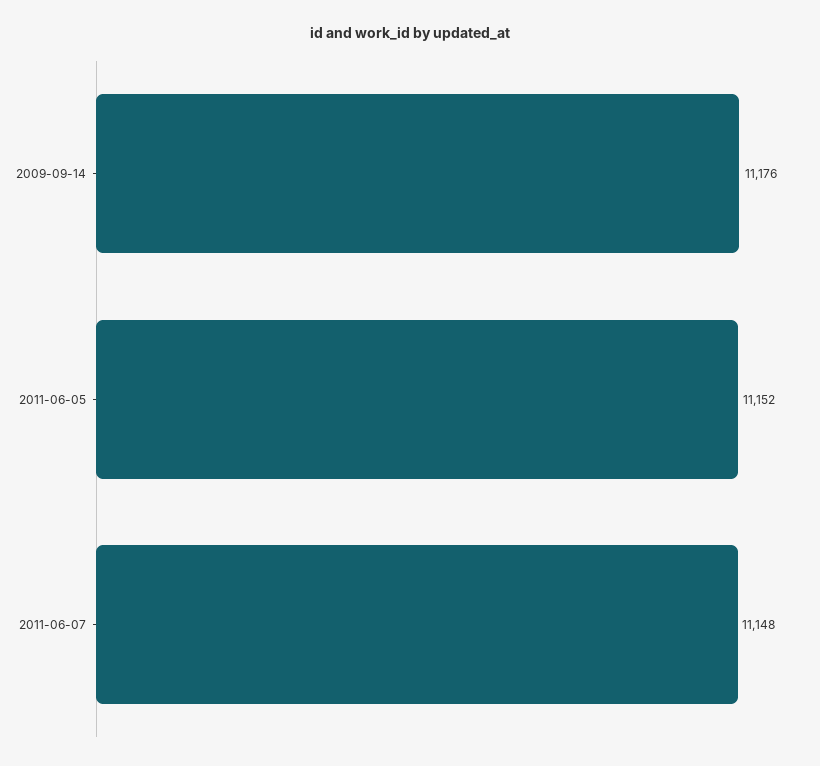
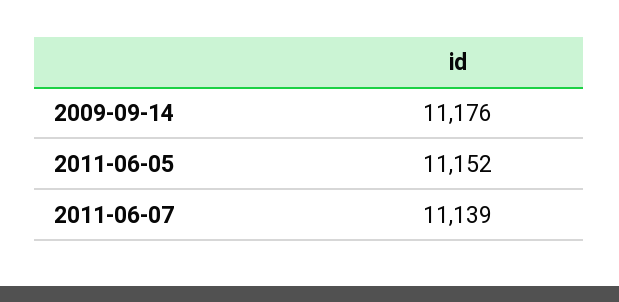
2011-06-07: 11148 -> 11139

